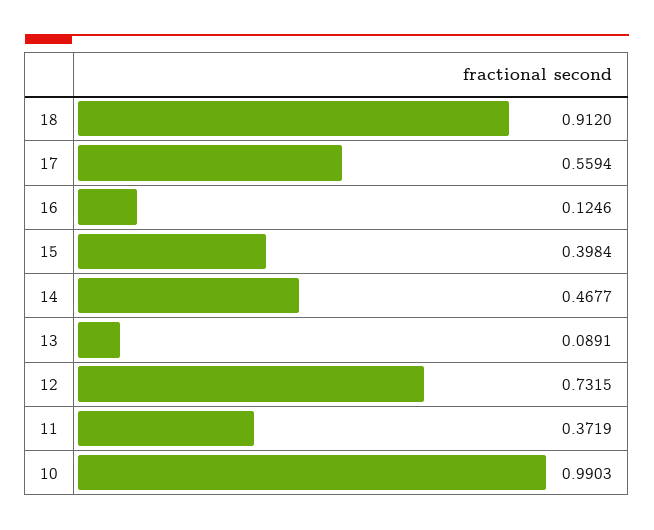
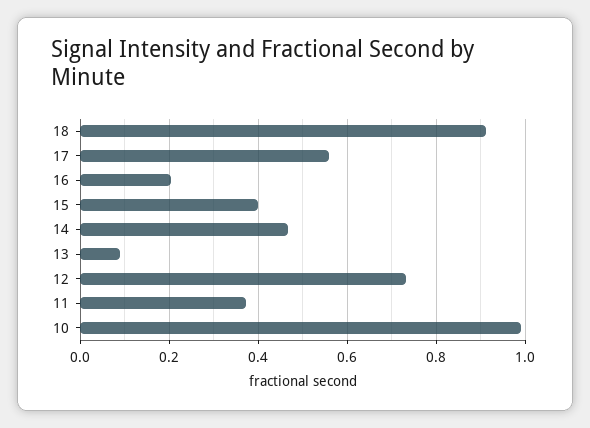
16: 0.1246 -> 0.2

